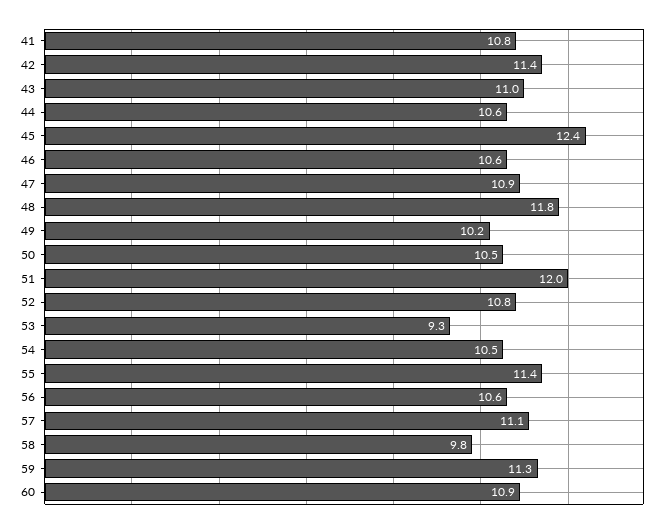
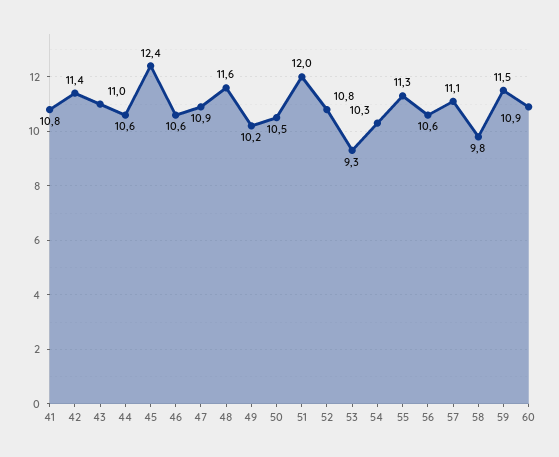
48: 11.8 -> 11.6
54: 10.5 -> 10.3
55: 11.4 -> 11.3
59: 11.3 -> 11.5

